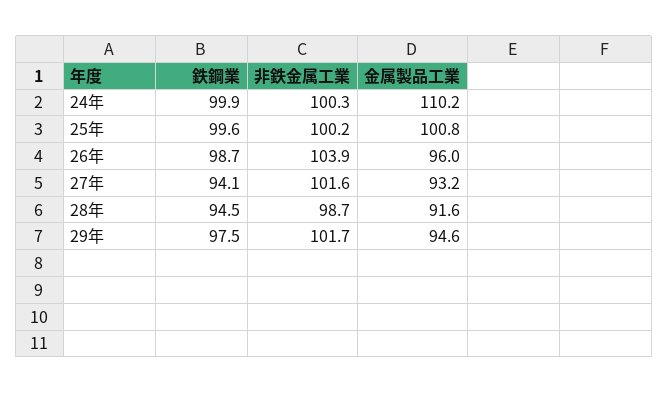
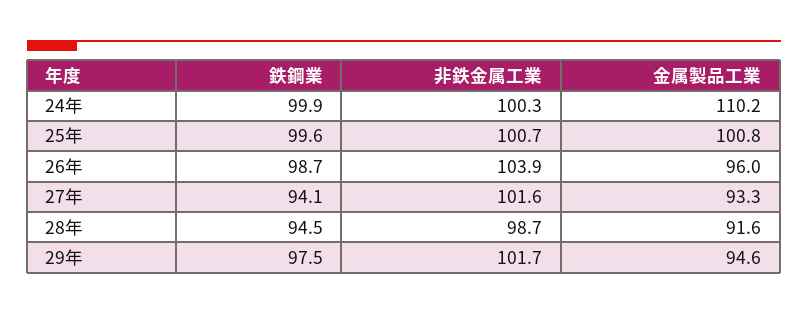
非鉄金属工業, 25年: 100.2 -> 100.7
金属製品工業, 27年: 93.2 -> 93.3

